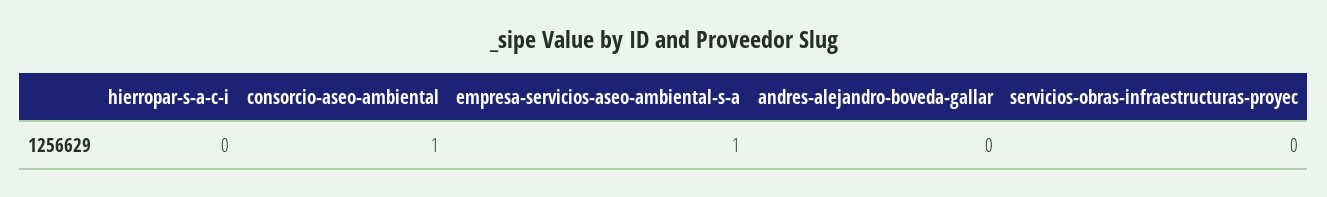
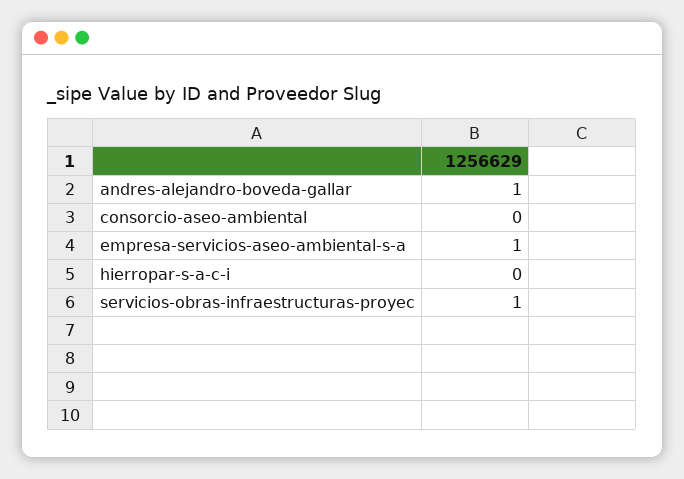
consorcio-aseo-ambiental: 1 -> 0
andres-alejandro-boveda-gallar: 0 -> 1
servicios-obras-infraestructuras-proyec: 0 -> 1

